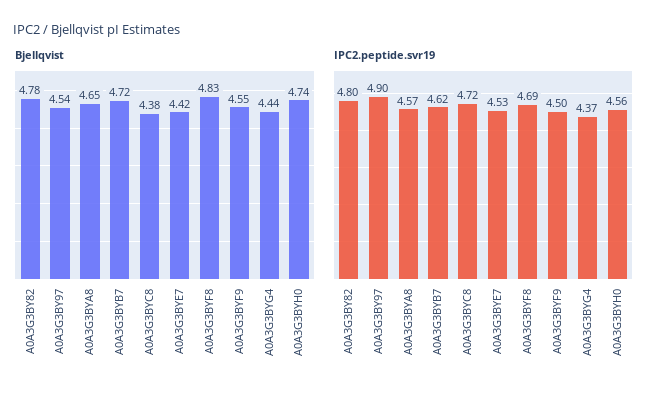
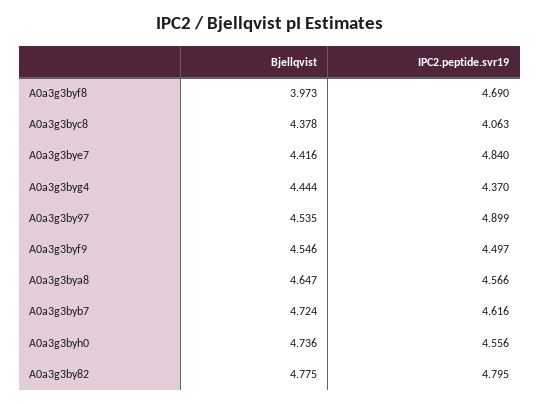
Bjellqvist, A0A3G3BYF8: 4.83 -> 3.973
IPC2.peptide.svr19, A0A3G3BYC8: 4.72 -> 4.063
IPC2.peptide.svr19, A0A3G3BYE7: 4.53 -> 4.84

